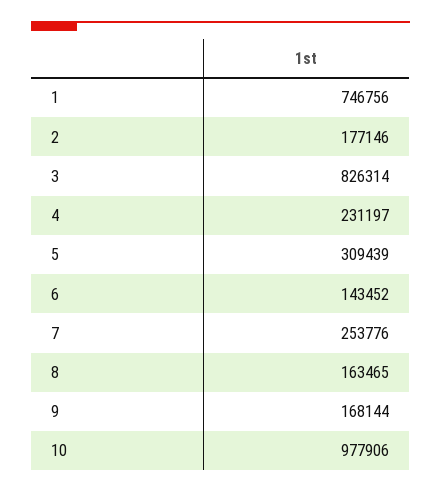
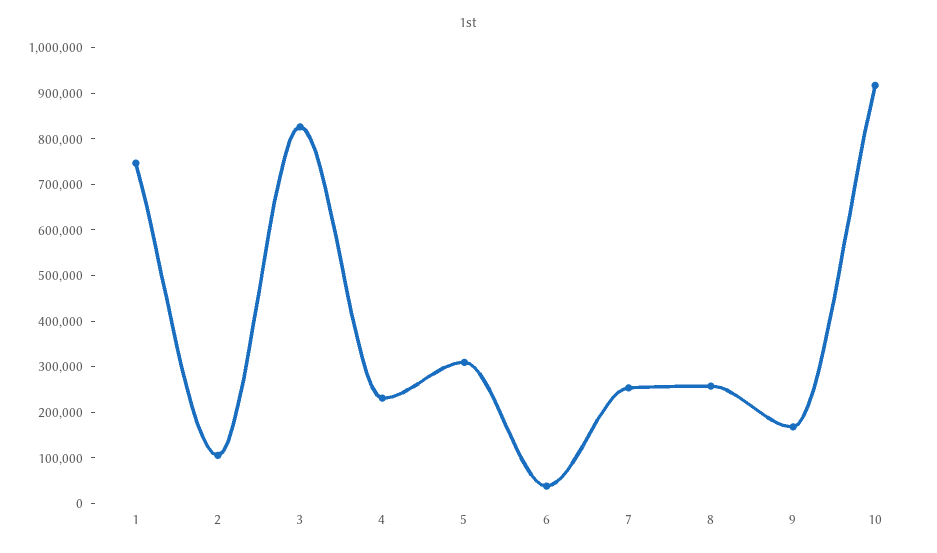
2: 177146 -> 100000
6: 143452 -> 40000
8: 163465 -> 260000
10: 977906 -> 920000

